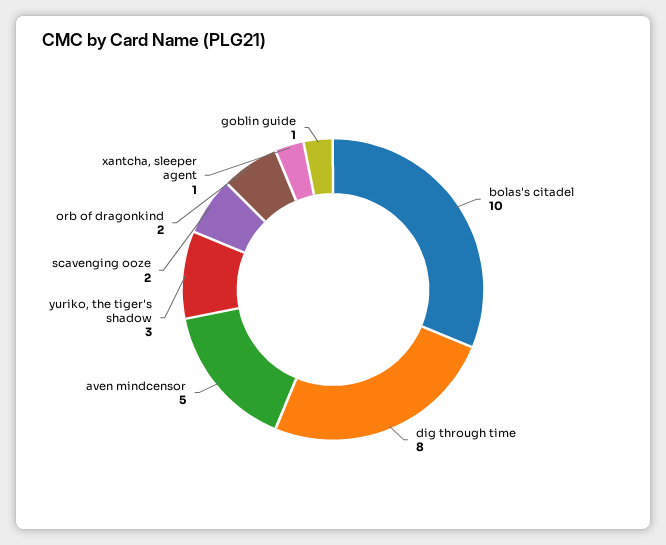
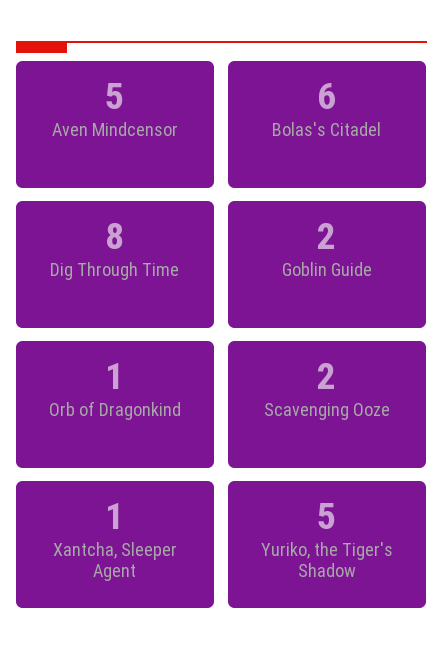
bolas's citadel: 10 -> 6
yuriko, the tiger's shadow: 3 -> 5
orb of dragonkind: 2 -> 1
goblin guide: 1 -> 2

